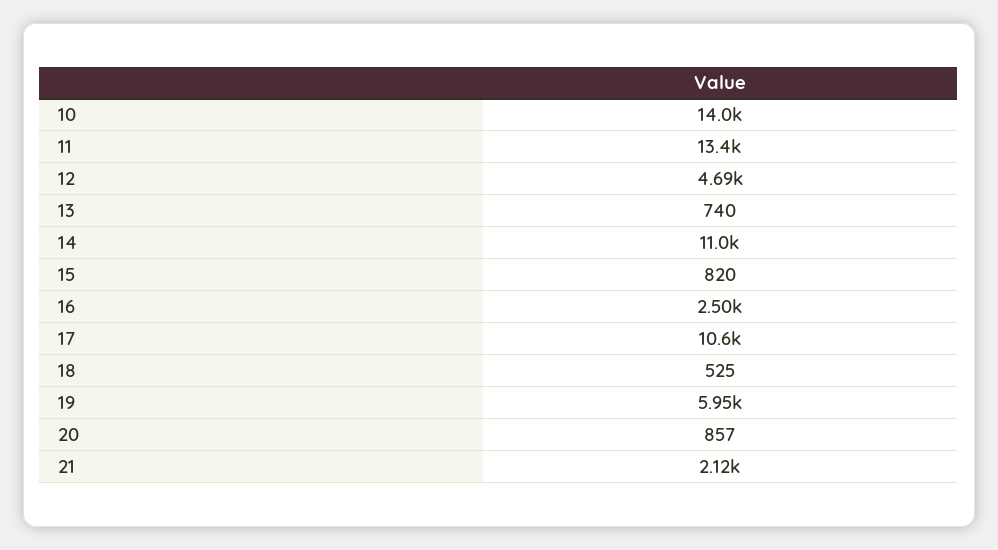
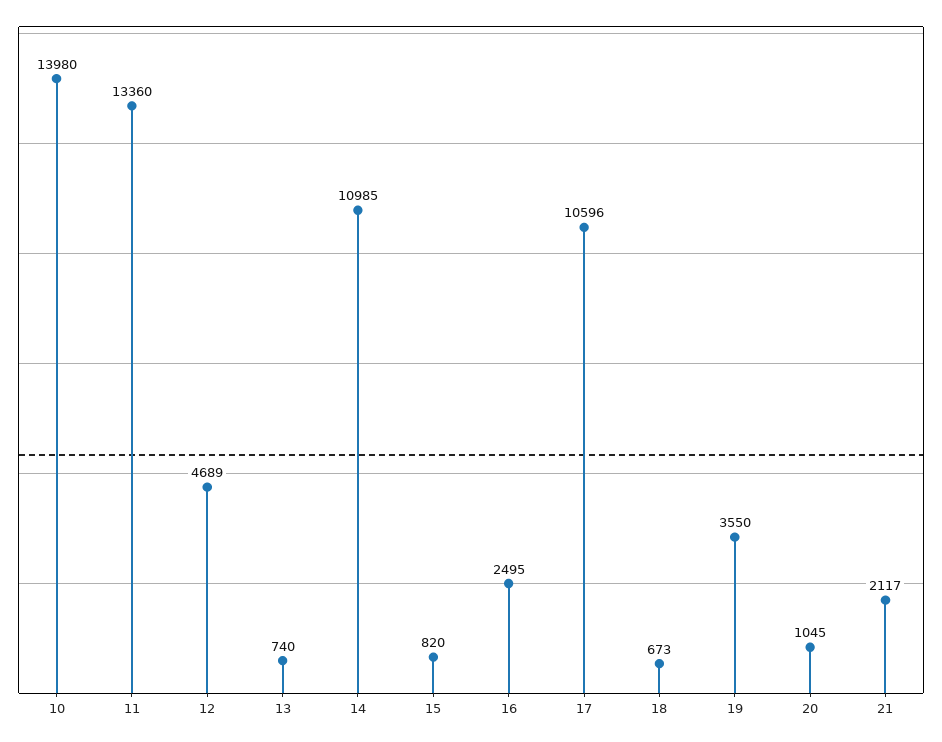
18: 525 -> 673
19: 5950 -> 3550
20: 857 -> 1045

